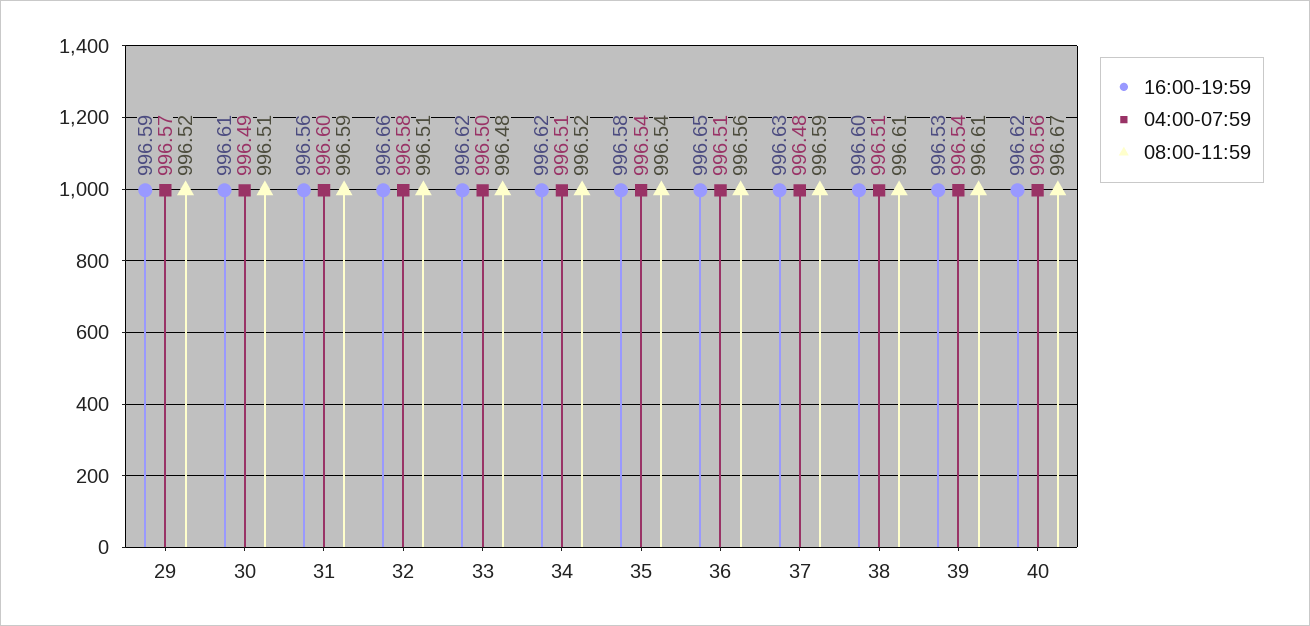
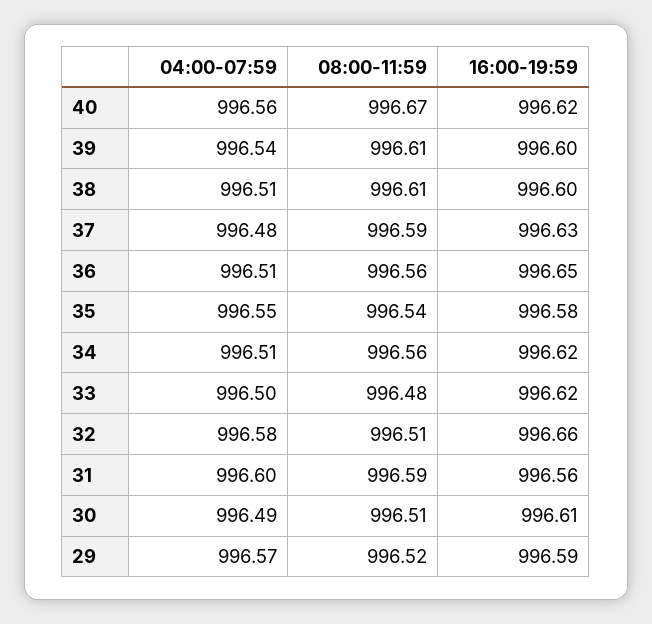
08:00-11:59, 34: 996.52 -> 996.56
04:00-07:59, 35: 996.54 -> 996.55
16:00-19:59, 39: 996.53 -> 996.6

